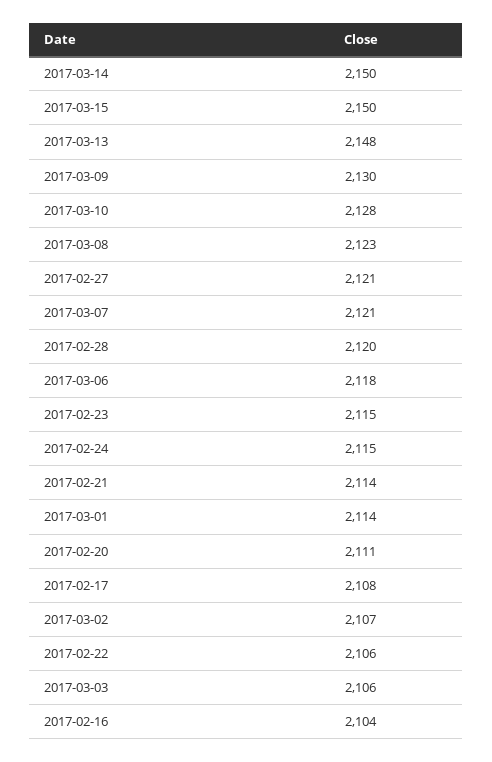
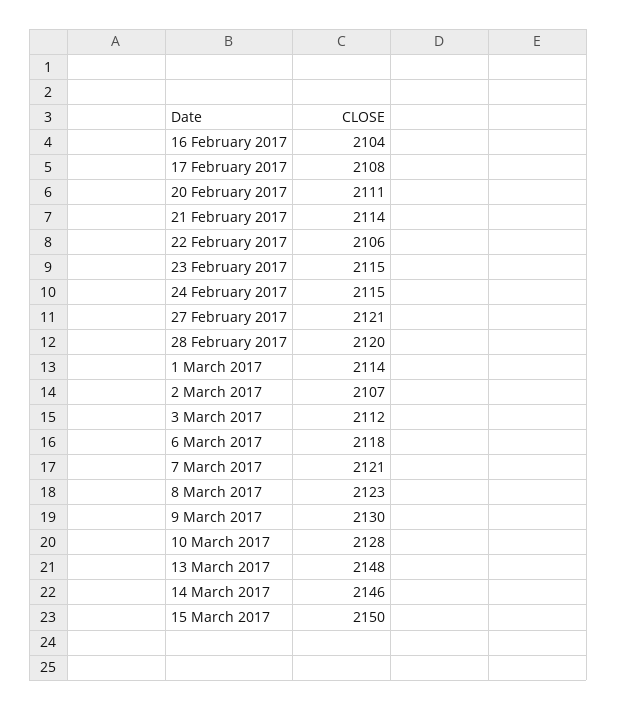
2017-03-14: 2150 -> 2146
2017-03-03: 2106 -> 2112

